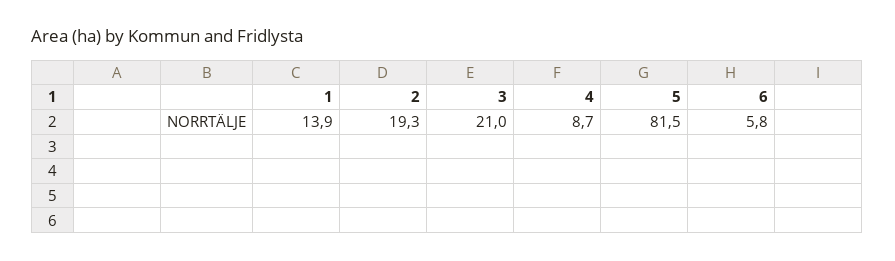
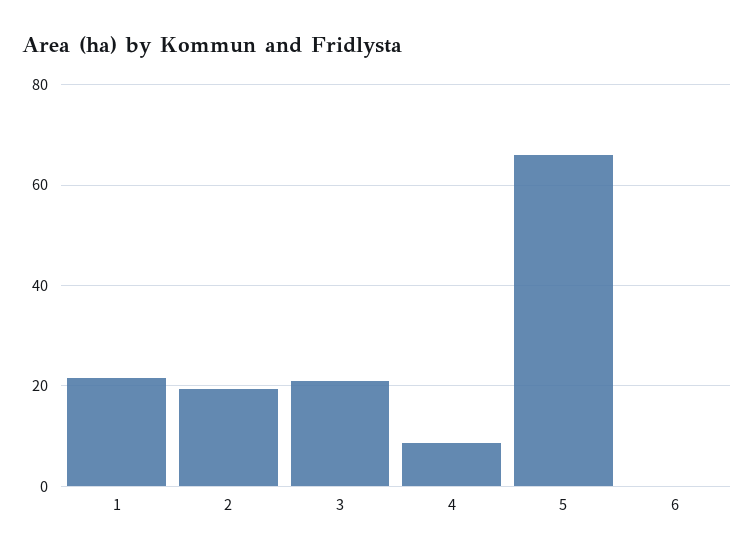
1: 13.9 -> 22
5: 81.5 -> 66
6: 5.8 -> 0

